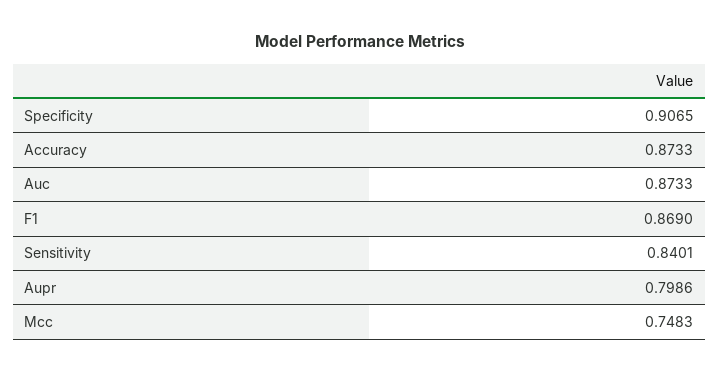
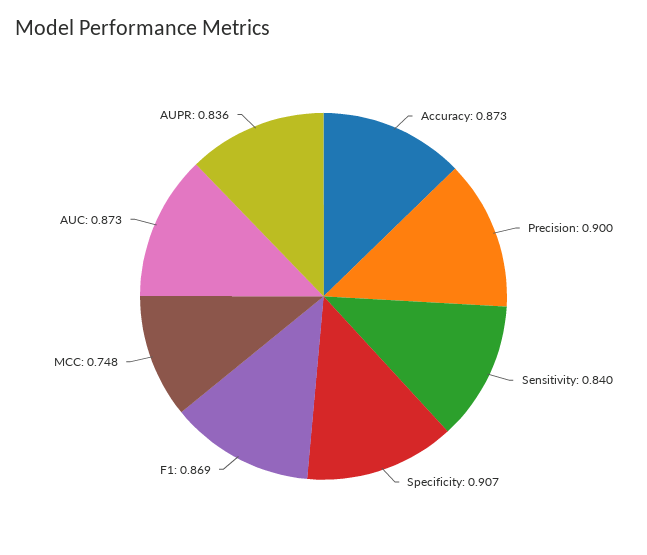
Aupr: 0.7986 -> 0.836
Precision: none -> 0.9

